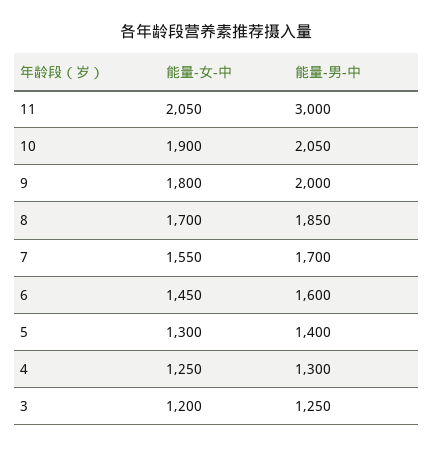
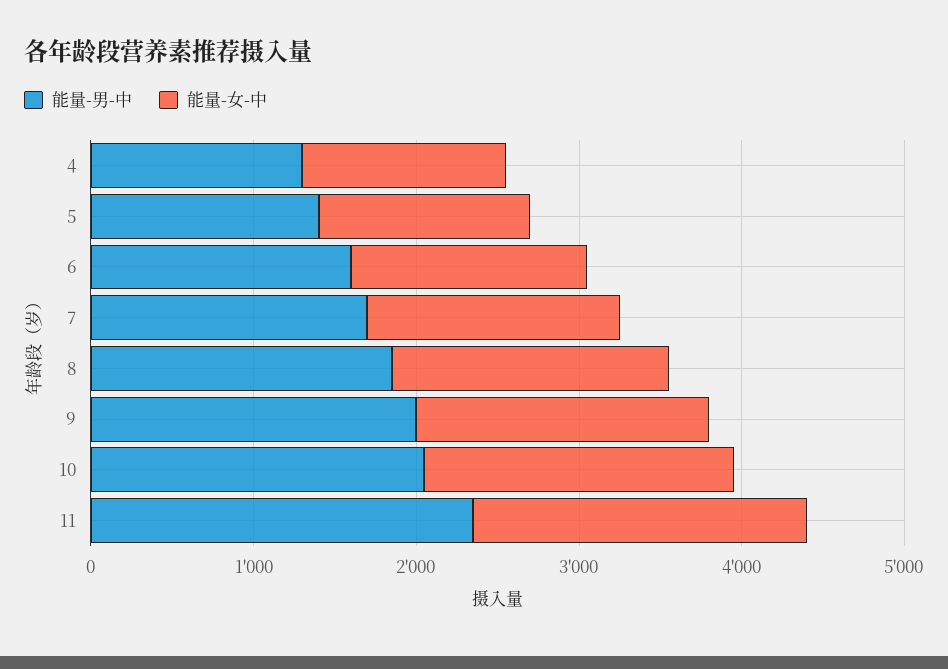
能量-男-中, 11: 3000 -> 2400
能量-女-中, 3: 1200 -> none
能量-男-中, 3: 1250 -> none

